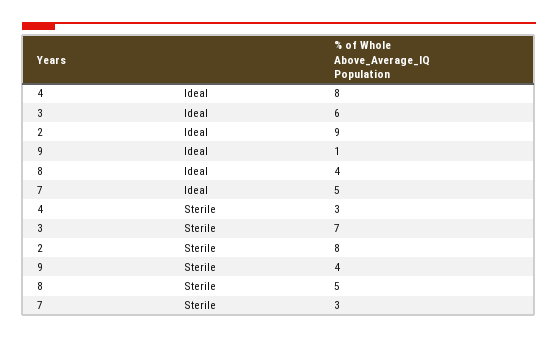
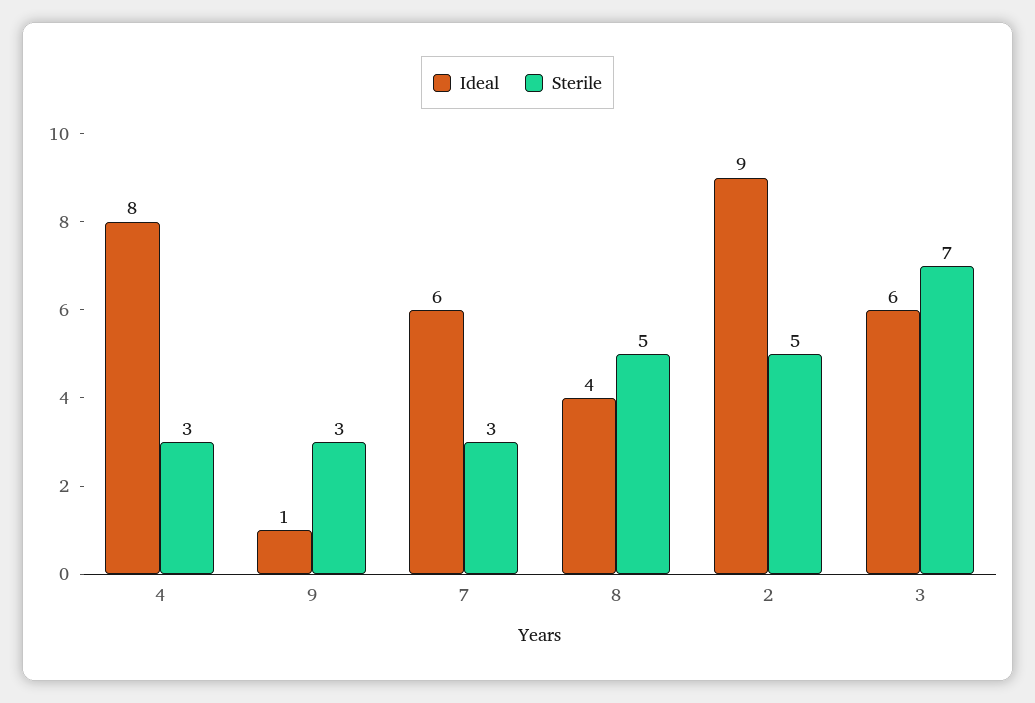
Ideal, 7: 5 -> 6
Sterile, 2: 8 -> 5
Sterile, 9: 4 -> 3

